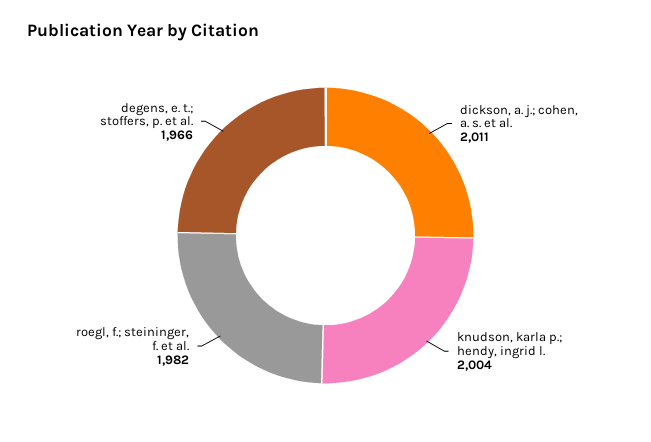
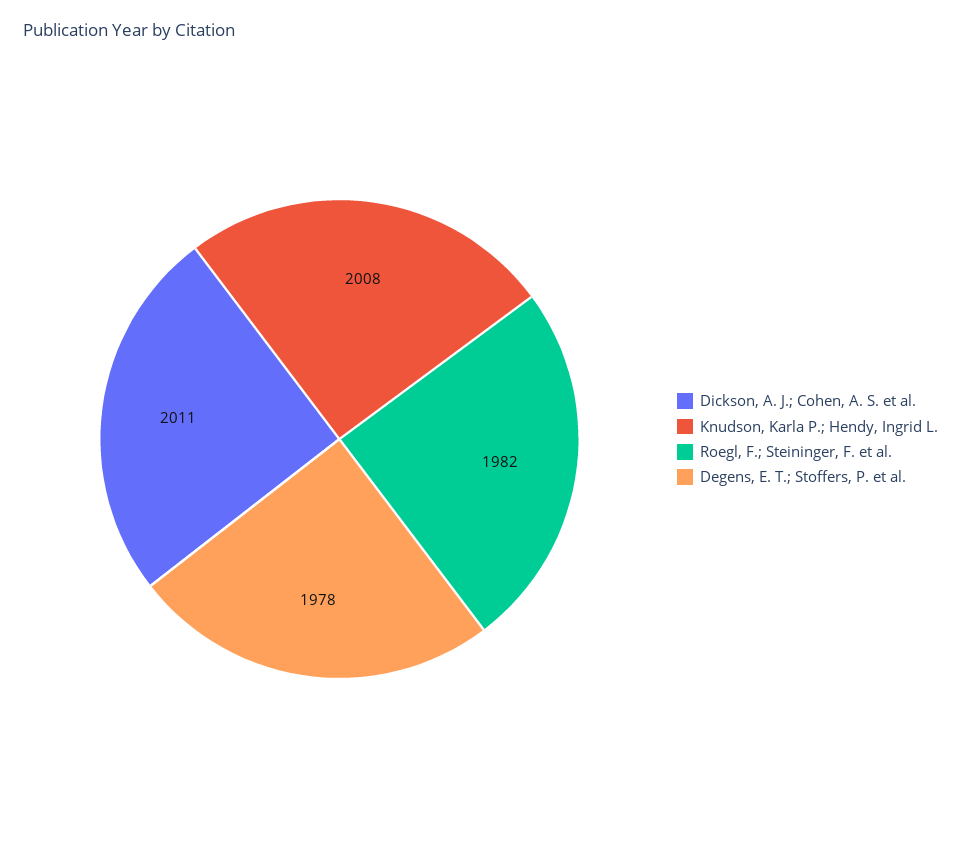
knudson, karla p.; hendy, ingrid l.: 2004 -> 2008
degens, e. t.; stoffers, p. et al.: 1966 -> 1978

